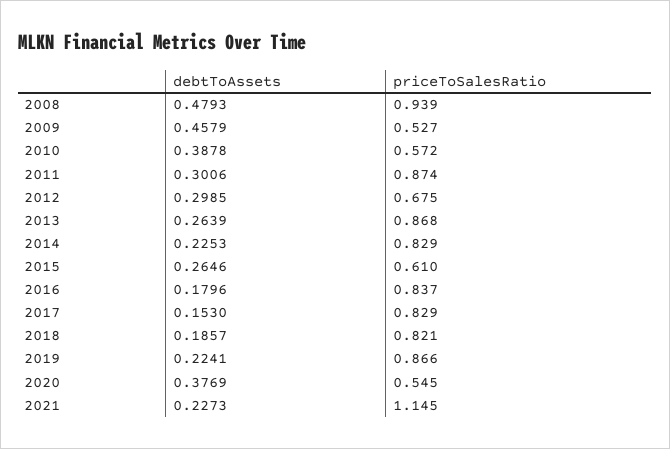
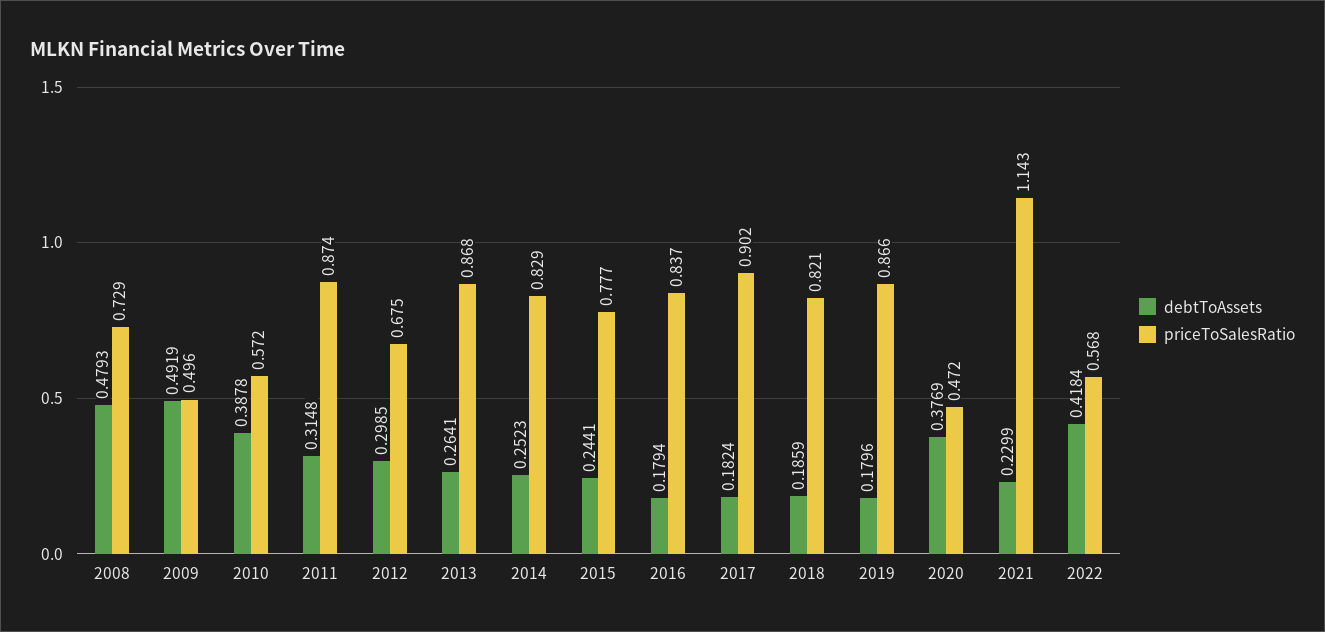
priceToSalesRatio, 2008: 0.939 -> 0.729
debtToAssets, 2009: 0.4579 -> 0.4919
priceToSalesRatio, 2009: 0.527 -> 0.496
debtToAssets, 2011: 0.3006 -> 0.3148
debtToAssets, 2013: 0.2639 -> 0.2641
debtToAssets, 2014: 0.2253 -> 0.2523
debtToAssets, 2015: 0.2646 -> 0.2441
priceToSalesRatio, 2015: 0.61 -> 0.777
debtToAssets, 2016: 0.1796 -> 0.1794
debtToAssets, 2017: 0.153 -> 0.1824
priceToSalesRatio, 2017: 0.829 -> 0.902
debtToAssets, 2018: 0.1857 -> 0.1859
debtToAssets, 2019: 0.2241 -> 0.1796
priceToSalesRatio, 2020: 0.545 -> 0.472
debtToAssets, 2021: 0.2273 -> 0.2299
priceToSalesRatio, 2021: 1.145 -> 1.143
debtToAssets, 2022: none -> 0.4184
priceToSalesRatio, 2022: none -> 0.568

